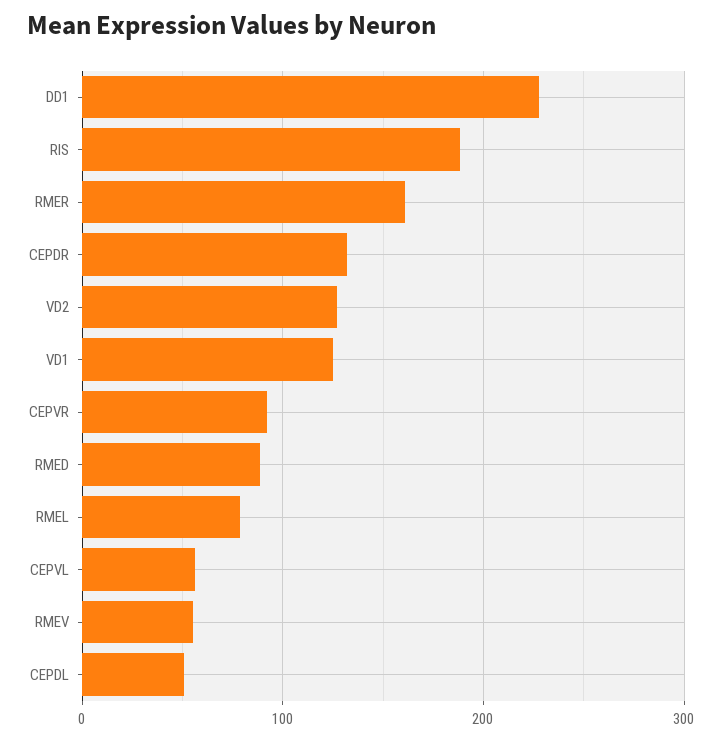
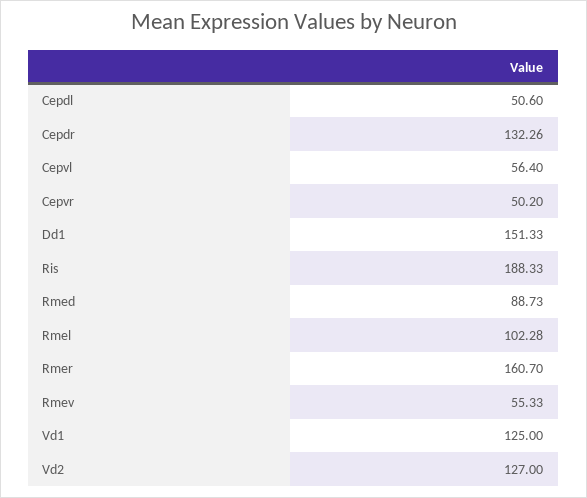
DD1: 230 -> 151.33
CEPVR: 90 -> 50.2
RMEL: 80 -> 102.28

